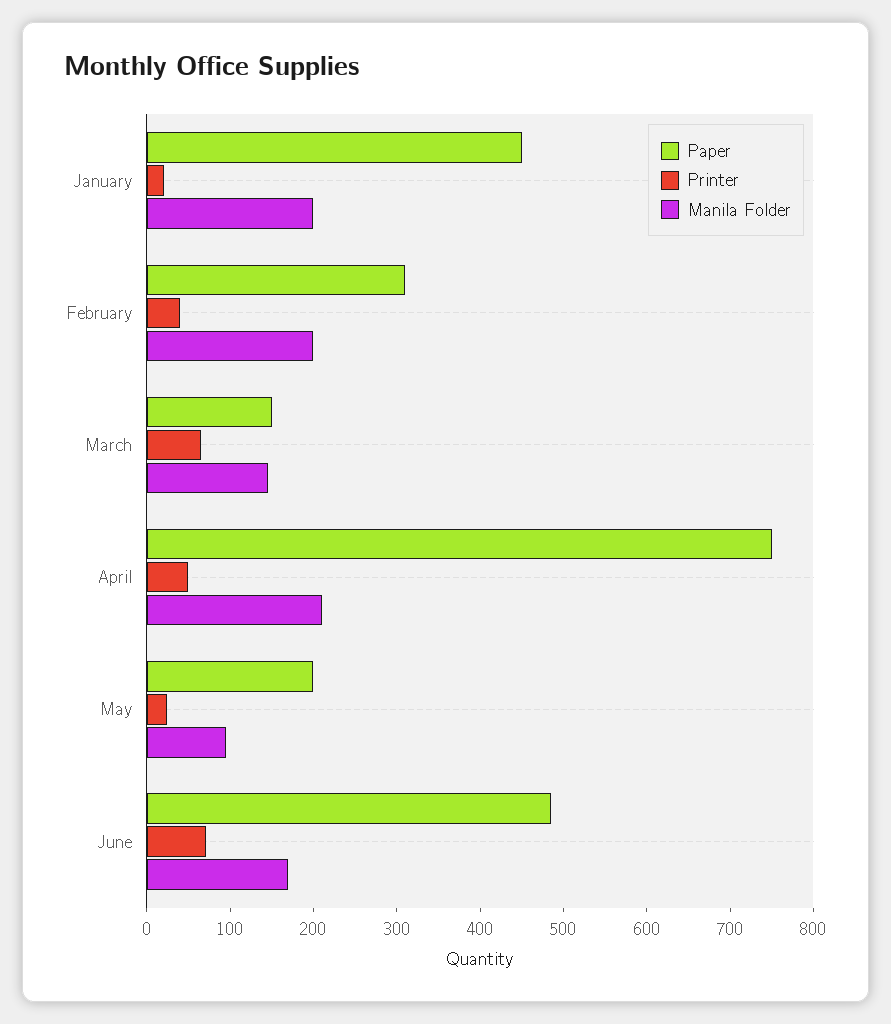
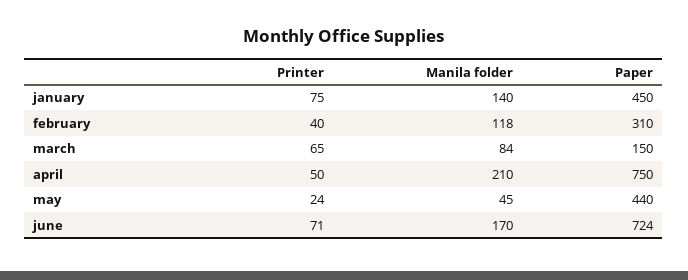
Printer, January: 20 -> 75
Manila Folder, January: 200 -> 140
Manila Folder, February: 200 -> 118
Manila Folder, March: 140 -> 84
Paper, May: 200 -> 440
Manila Folder, May: 100 -> 45
Paper, June: 480 -> 724

